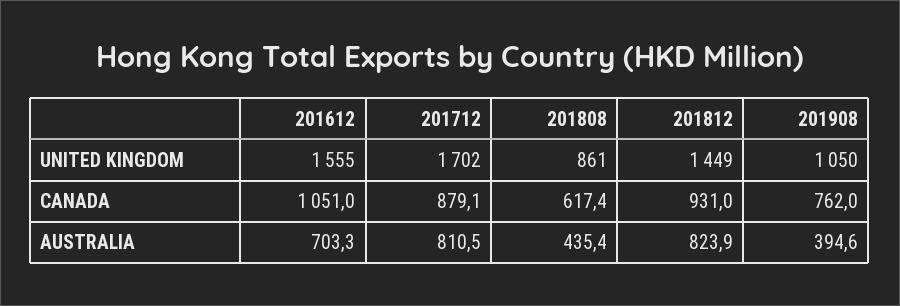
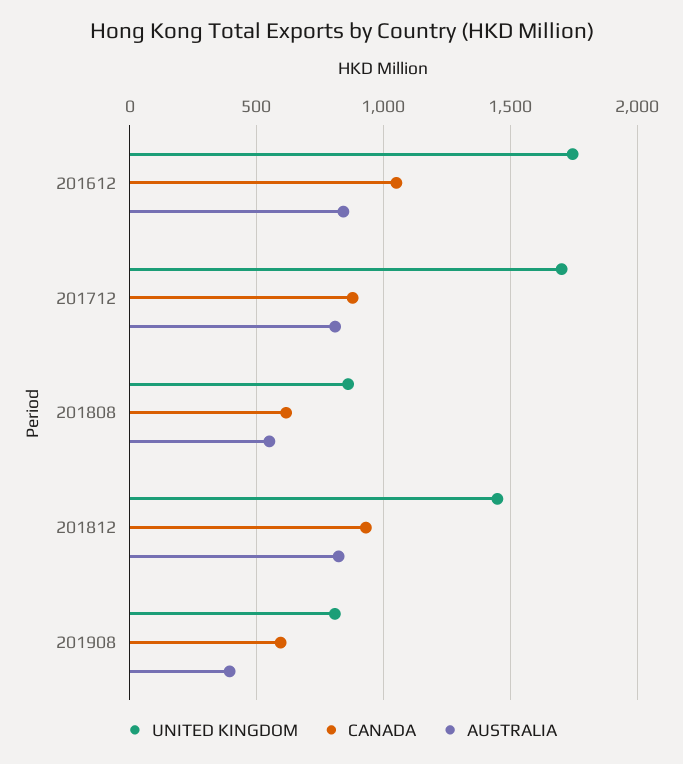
UNITED KINGDOM, 201612: 1555 -> 1750
UNITED KINGDOM, 201908: 1050 -> 800
CANADA, 201908: 762 -> 600
AUSTRALIA, 201612: 703.3 -> 850
AUSTRALIA, 201808: 435.4 -> 550

